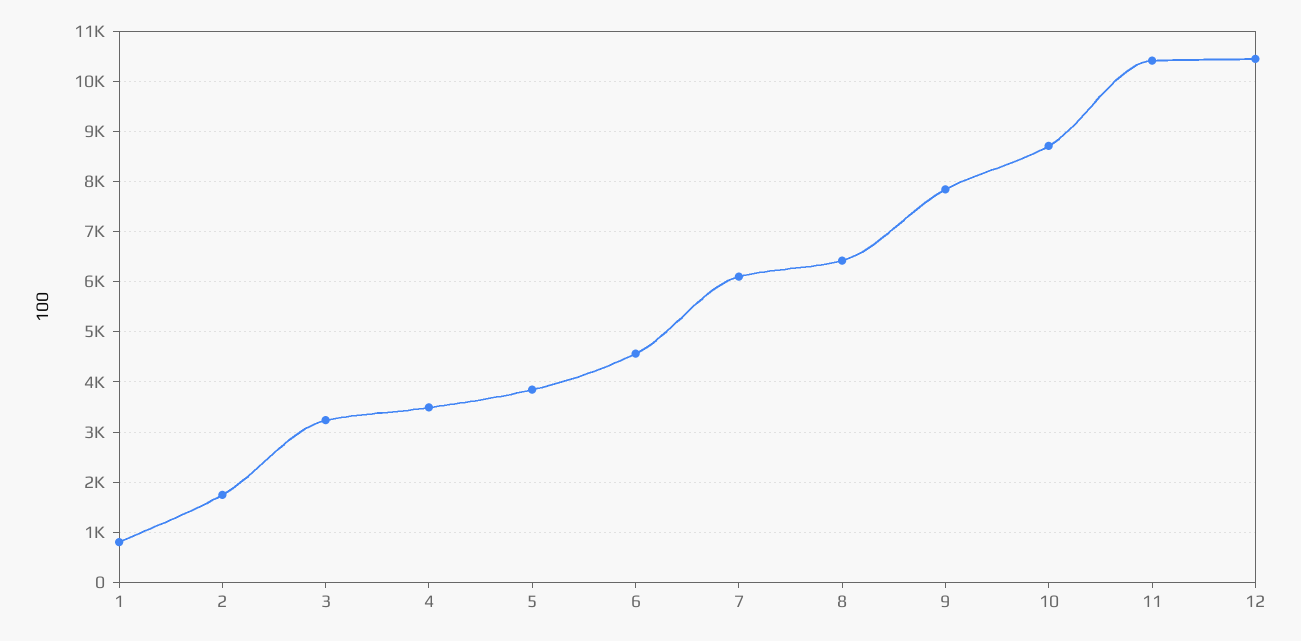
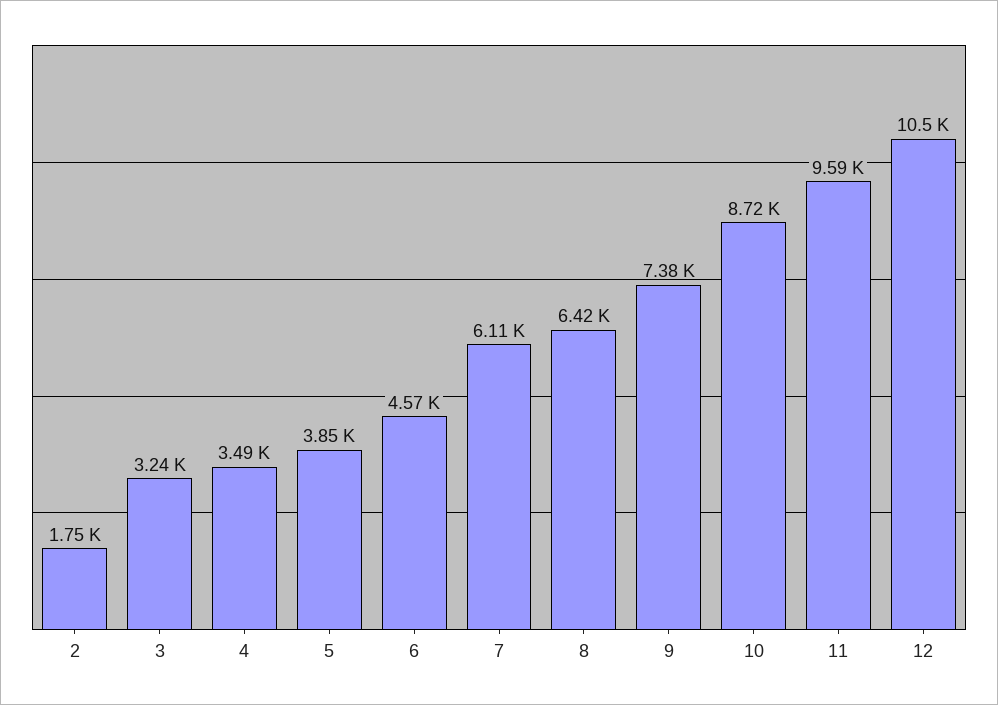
1: 800 -> none
9: 7800 -> 7380
11: 10400 -> 9590

